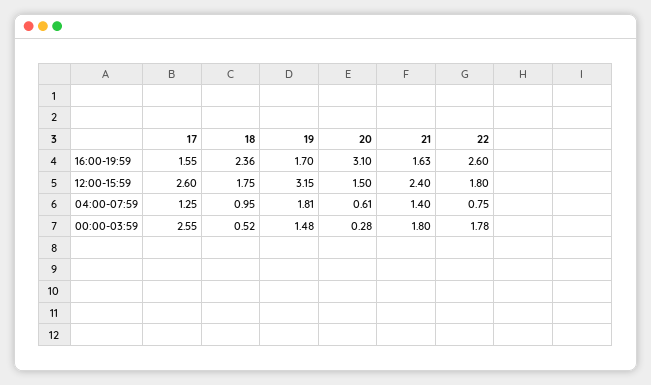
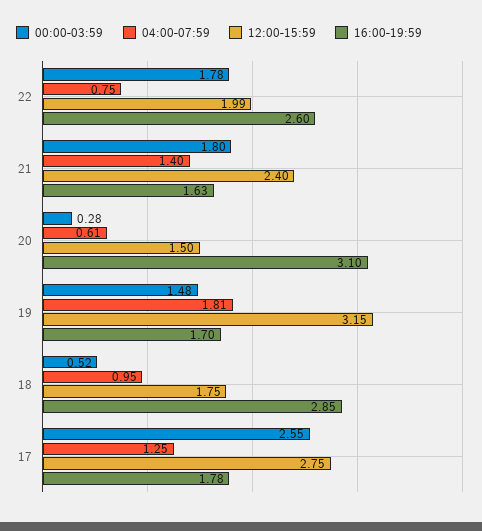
16:00-19:59, 17: 1.55 -> 1.78
16:00-19:59, 18: 2.36 -> 2.85
12:00-15:59, 17: 2.6 -> 2.75
12:00-15:59, 22: 1.8 -> 1.99

